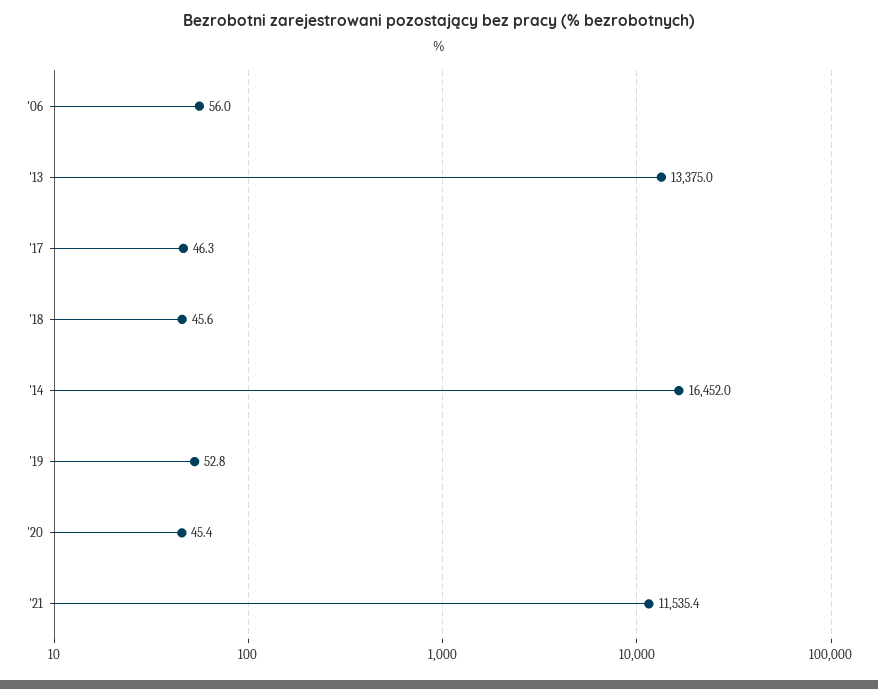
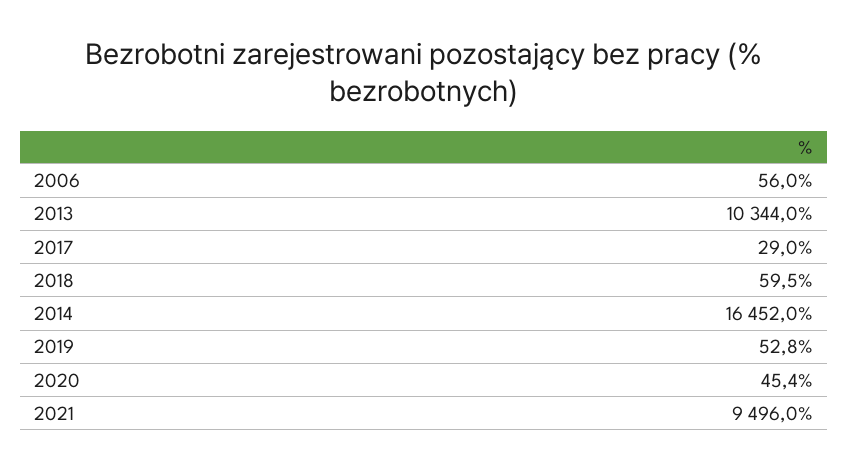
'13: 13375 -> 10344
'17: 46.3 -> 29
'18: 45.6 -> 59.5
'21: 11535.4 -> 9496

